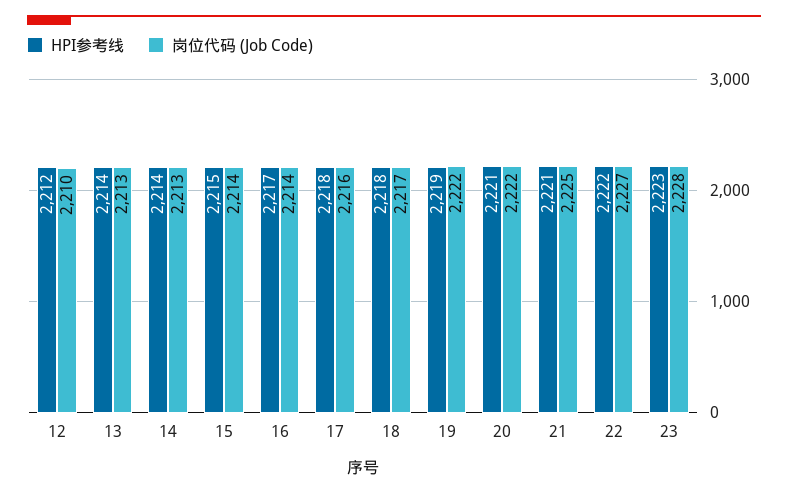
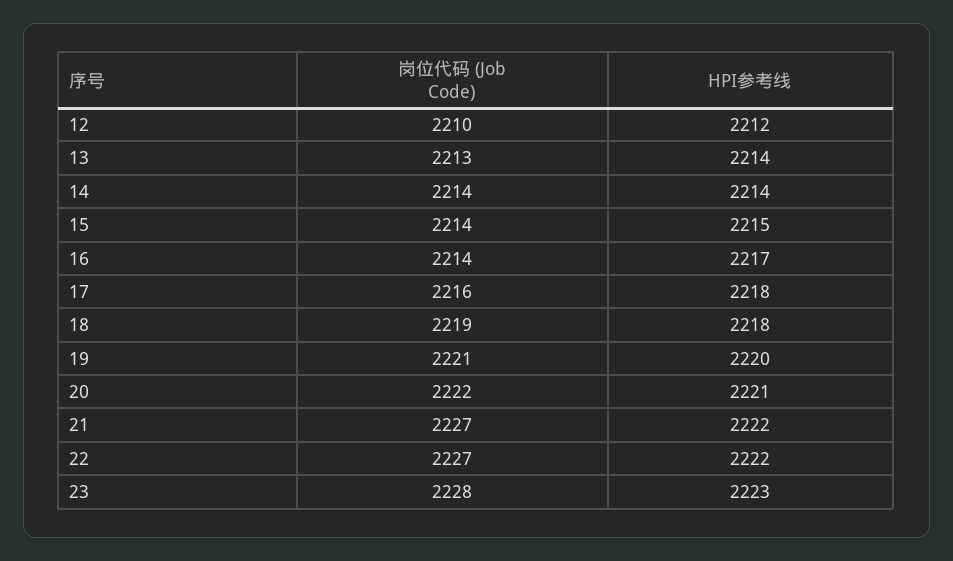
岗位代码 (Job Code), 14: 2213 -> 2214
岗位代码 (Job Code), 18: 2217 -> 2219
HPI参考线, 19: 2219 -> 2220
岗位代码 (Job Code), 19: 2222 -> 2221
HPI参考线, 21: 2221 -> 2222
岗位代码 (Job Code), 21: 2225 -> 2227

